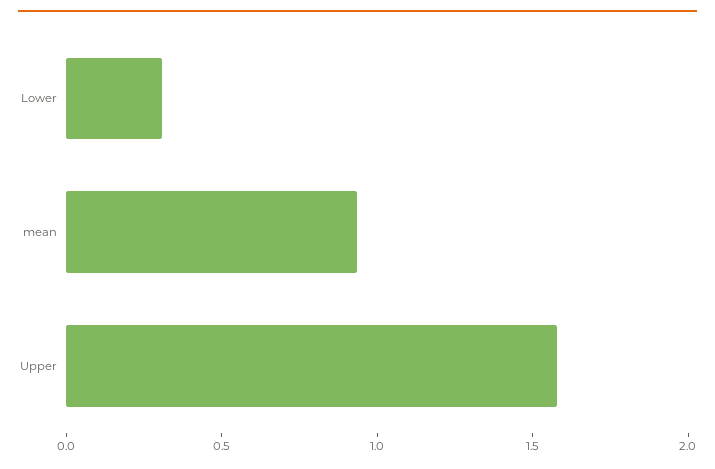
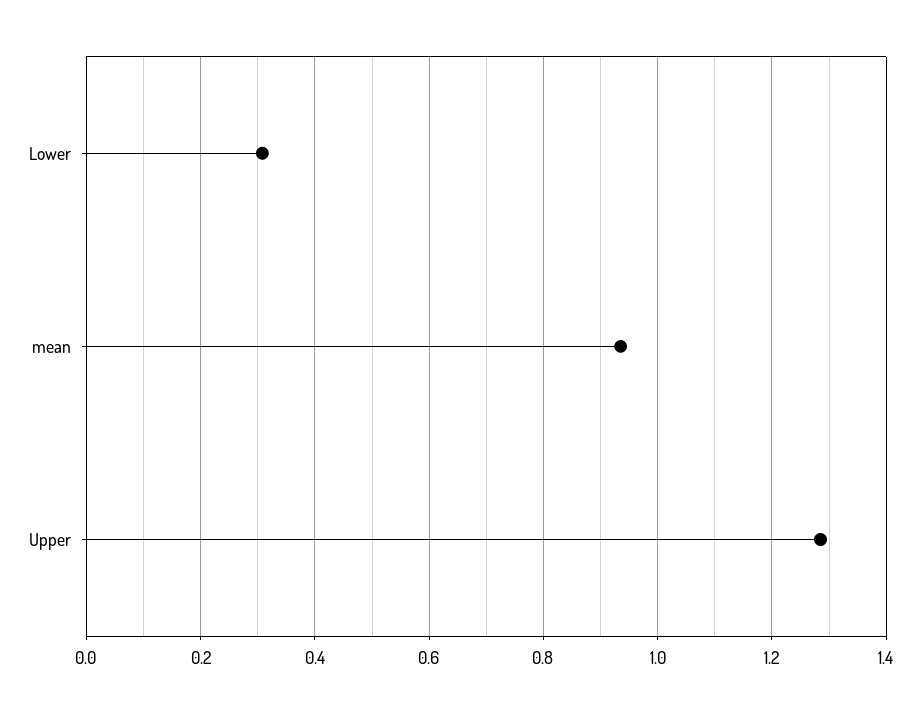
Upper: 1.6 -> 1.28

